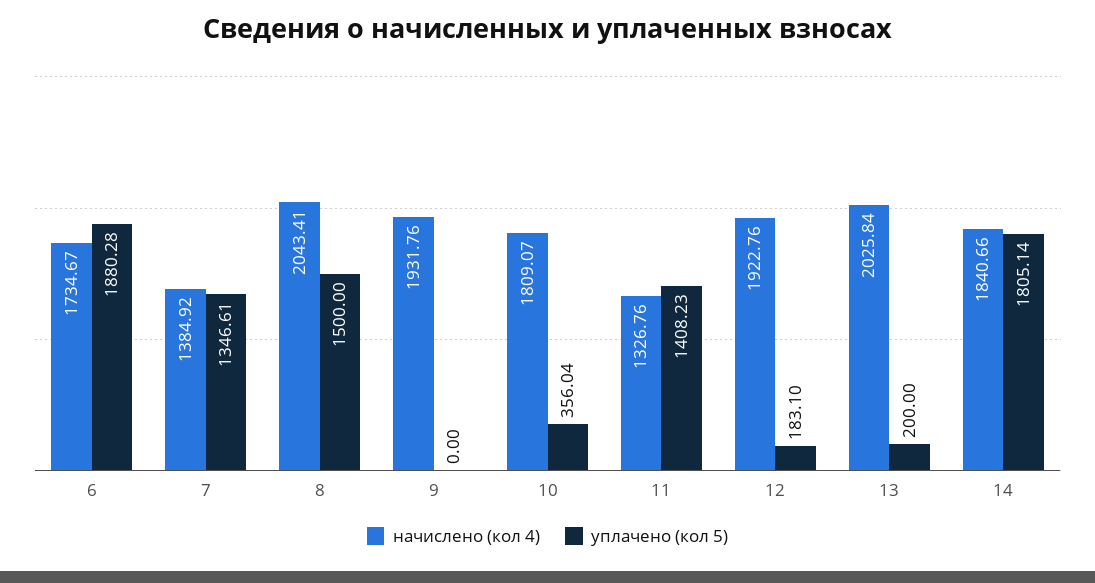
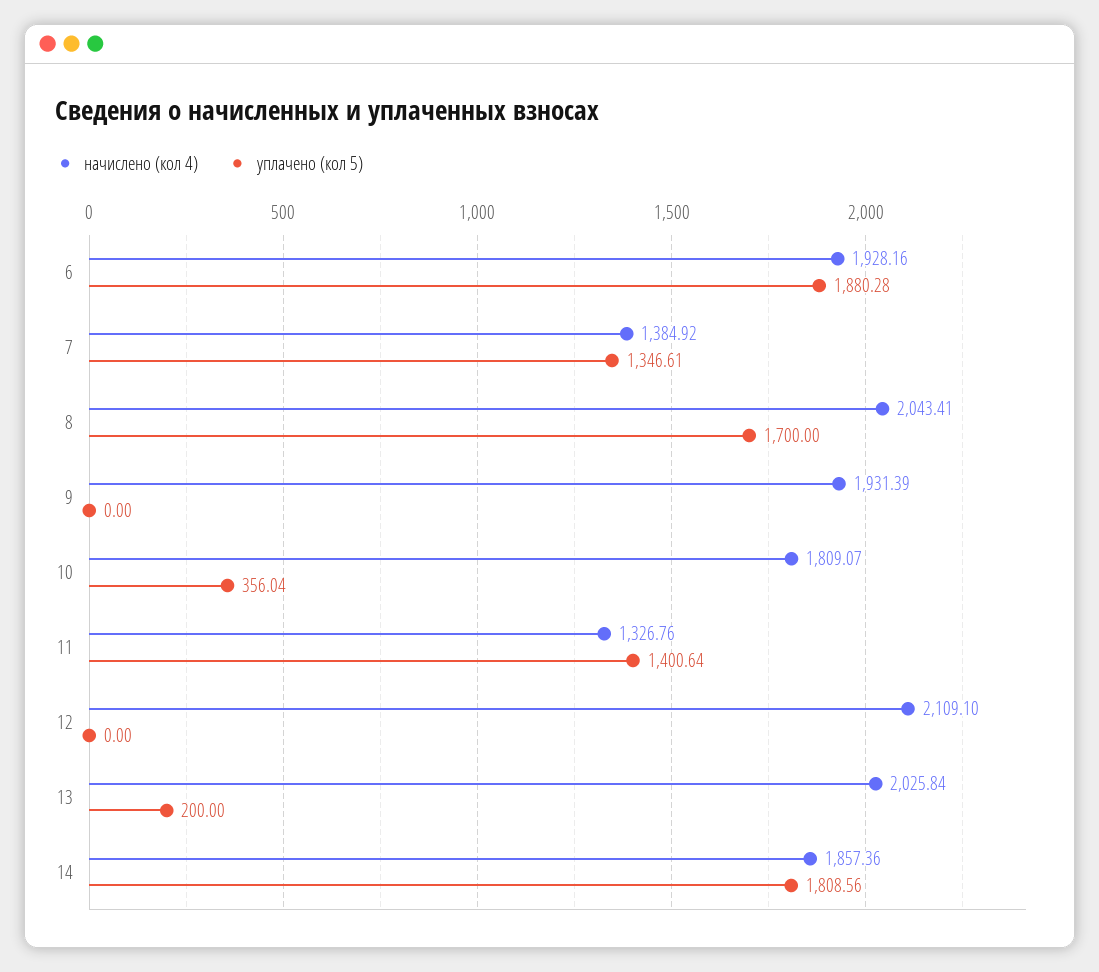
начислено (кол 4), 6: 1734.67 -> 1928.16
уплачено (кол 5), 8: 1500 -> 1700
начислено (кол 4), 9: 1931.76 -> 1931.39
уплачено (кол 5), 11: 1408.23 -> 1400.64
начислено (кол 4), 12: 1922.76 -> 2109.1
уплачено (кол 5), 12: 183.1 -> 0
начислено (кол 4), 14: 1840.66 -> 1857.36
уплачено (кол 5), 14: 1805.14 -> 1808.56

